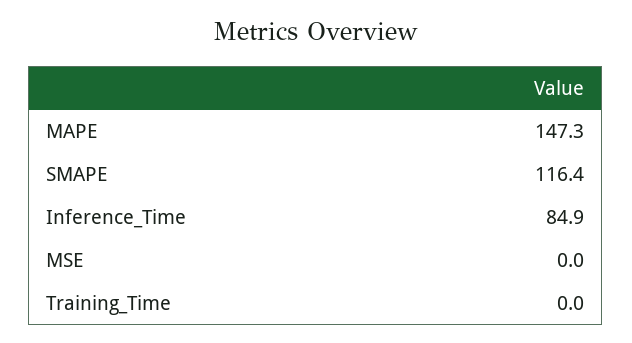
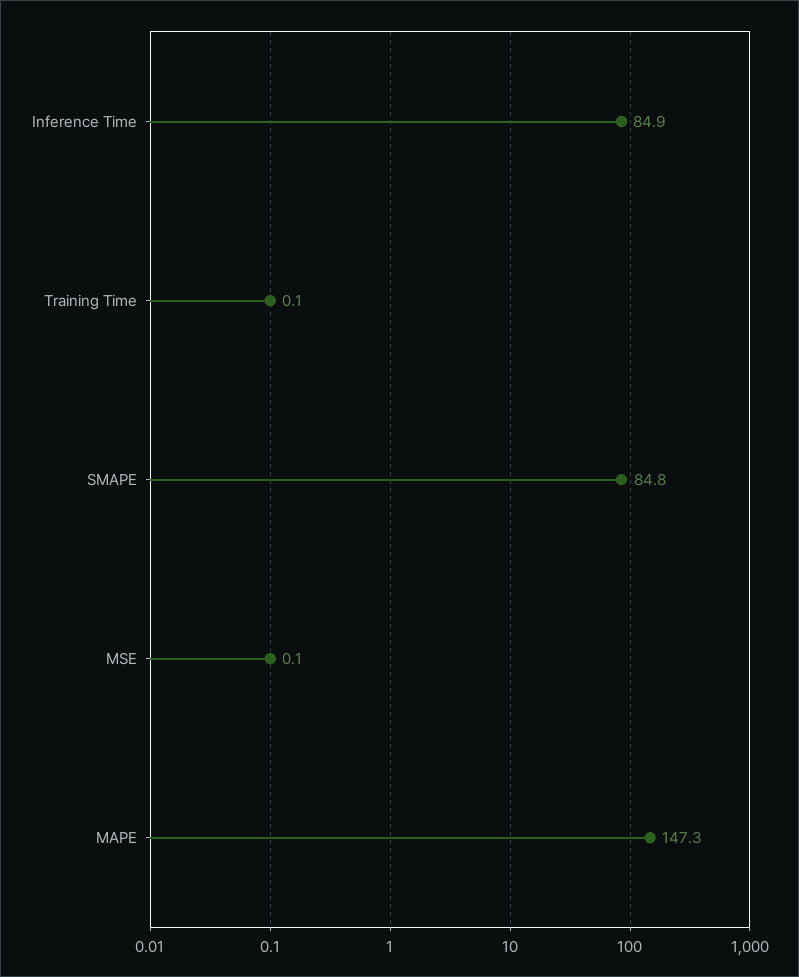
SMAPE: 116.4 -> 84.8
MSE: 0 -> 0.1
Training_Time: 0 -> 0.1

